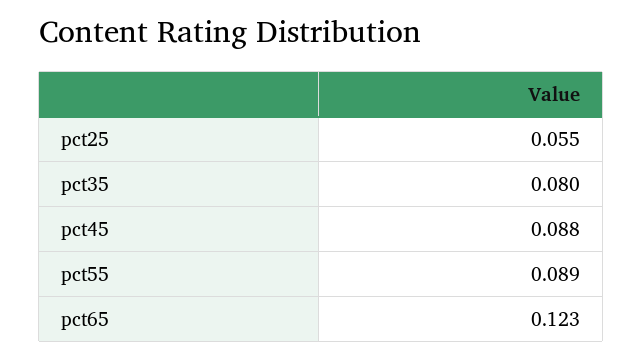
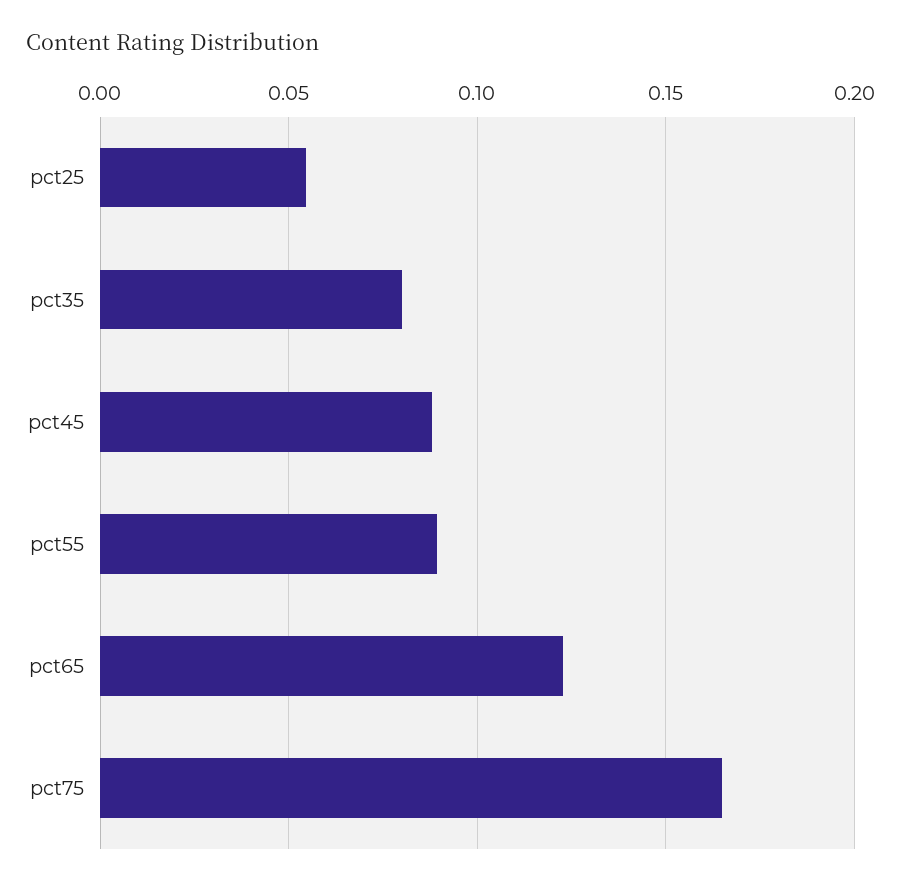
pct75: none -> 0.165

